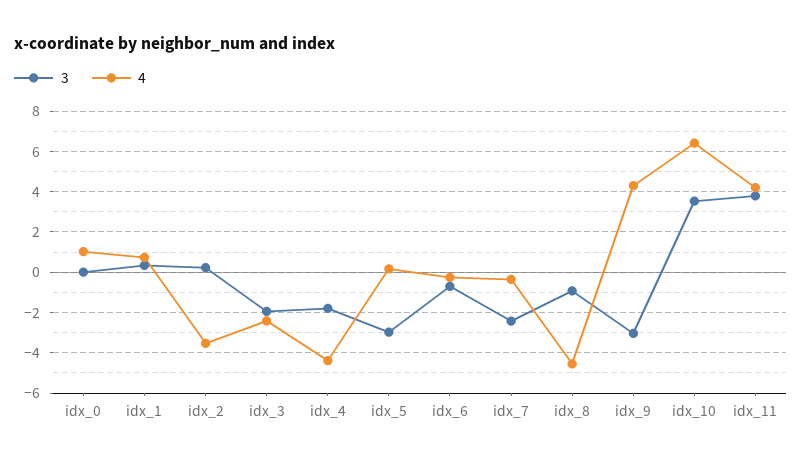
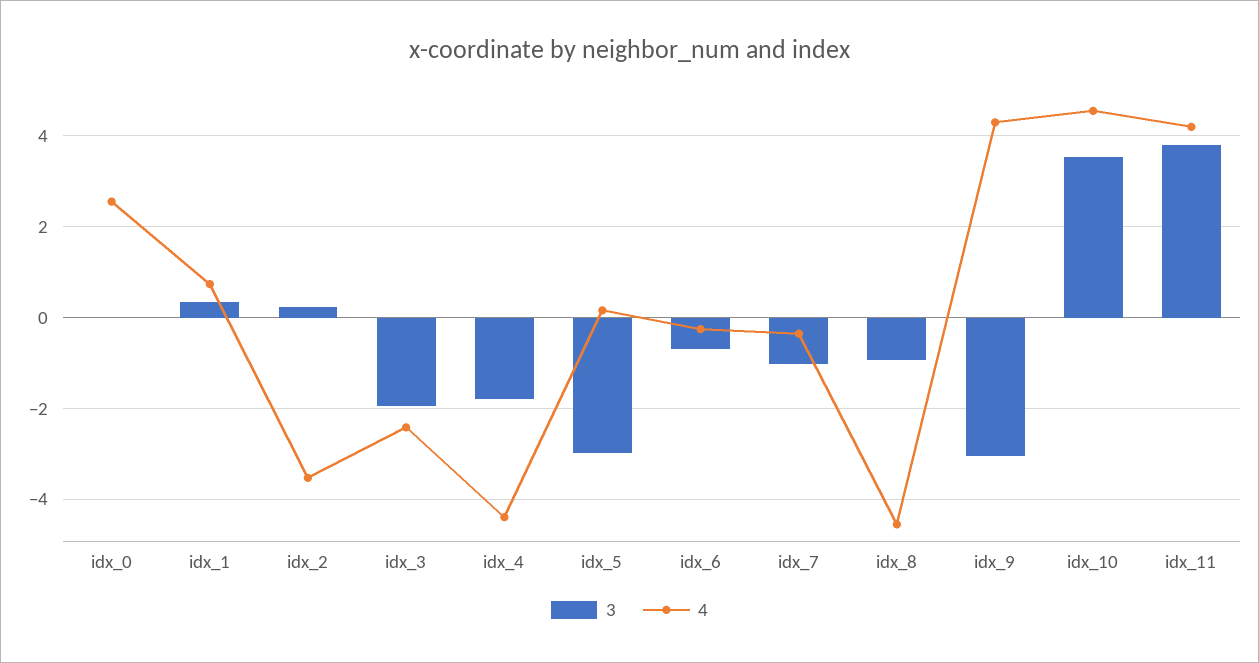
4, idx_0: 1 -> 2.6
3, idx_7: -2.5 -> -1
4, idx_10: 6.5 -> 4.6

